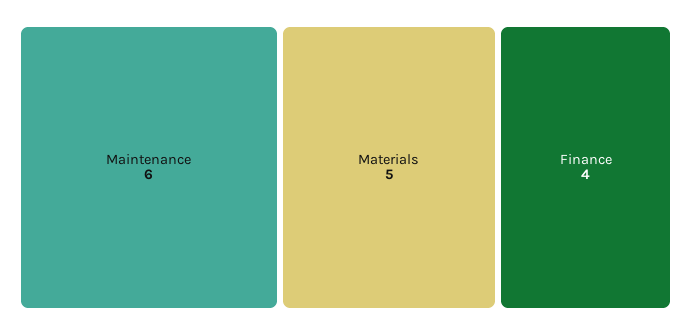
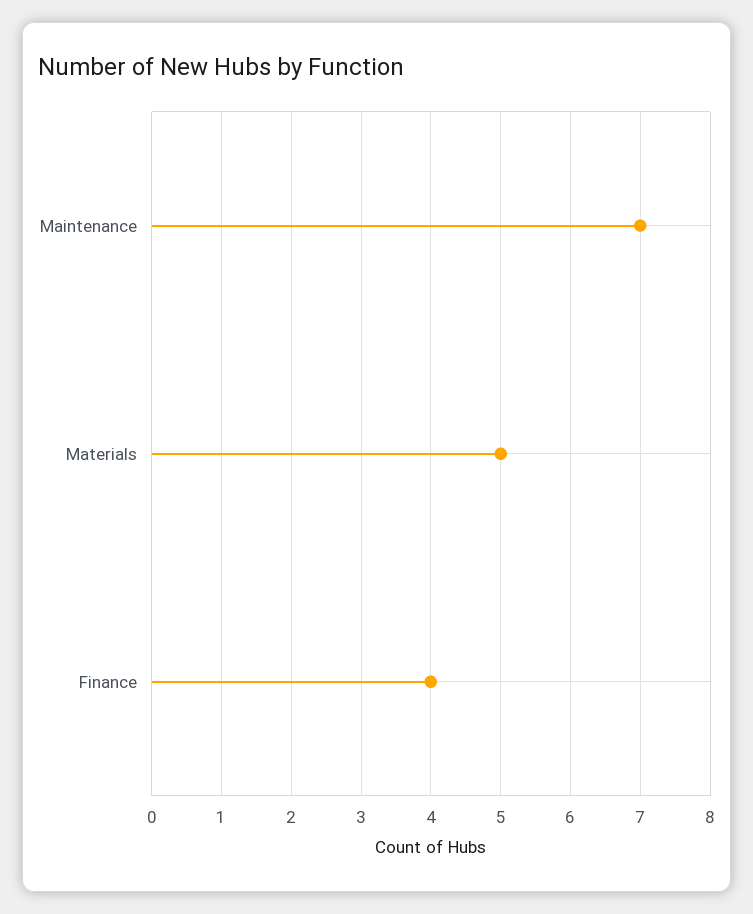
Maintenance: 6 -> 7

